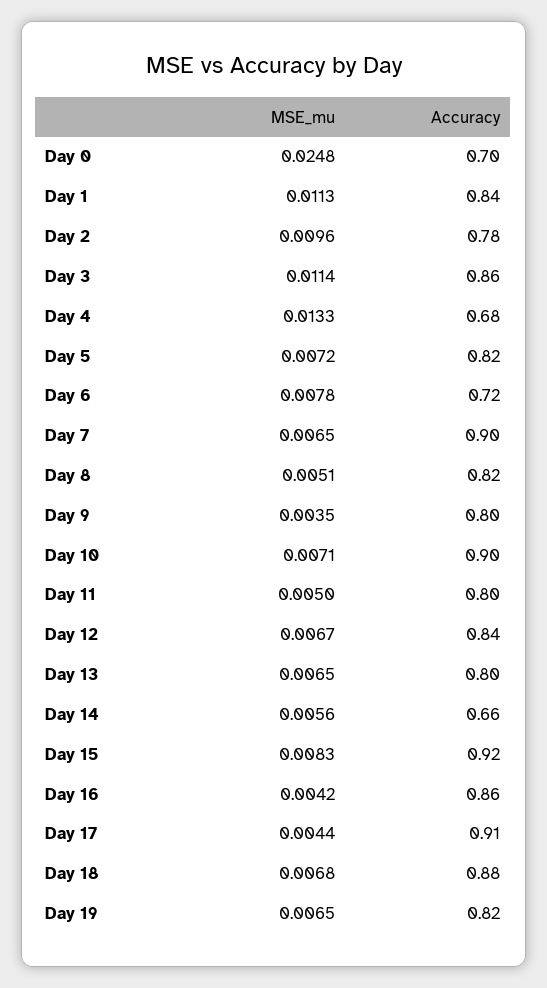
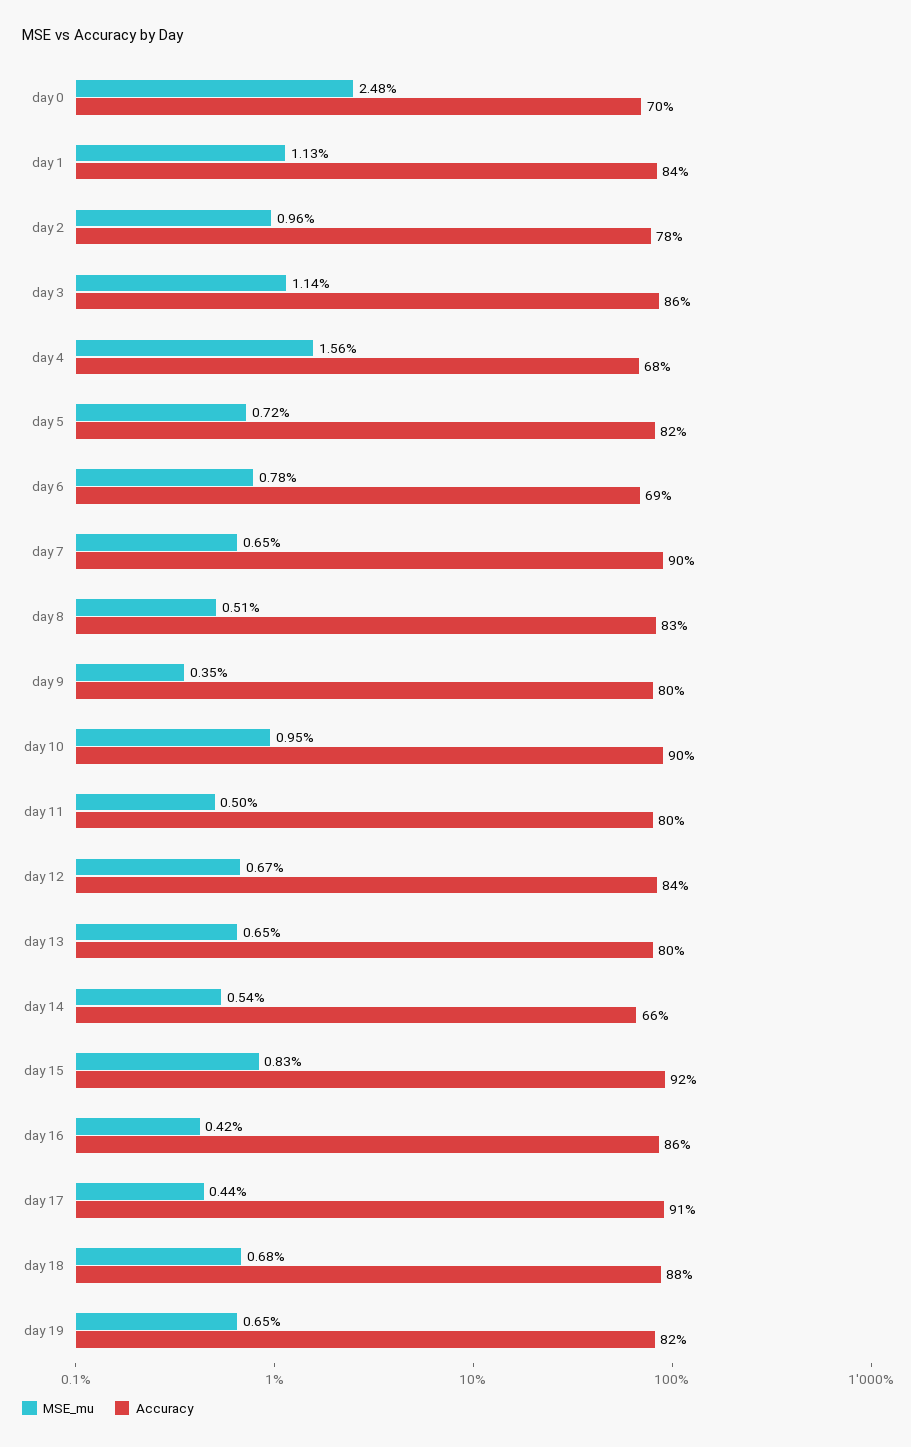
MSE_mu, Day 4: 0.0133 -> 0.0156
Accuracy, Day 6: 0.72 -> 0.69
Accuracy, Day 8: 0.82 -> 0.83
MSE_mu, Day 10: 0.0071 -> 0.0095
MSE_mu, Day 14: 0.0056 -> 0.0054

